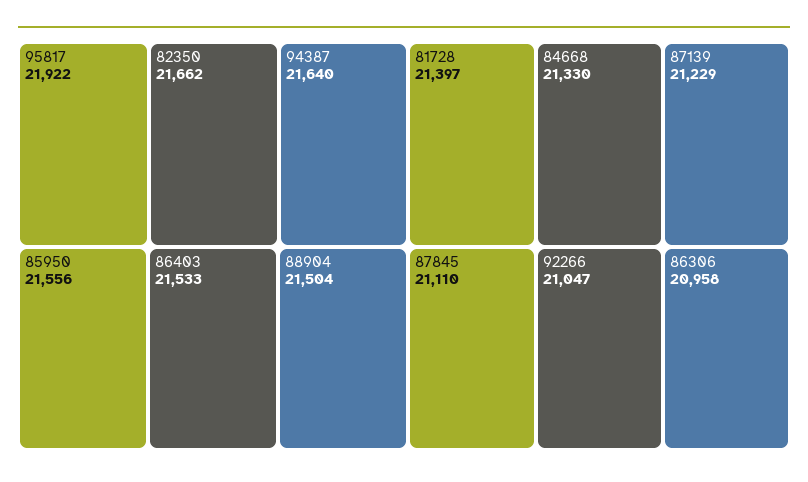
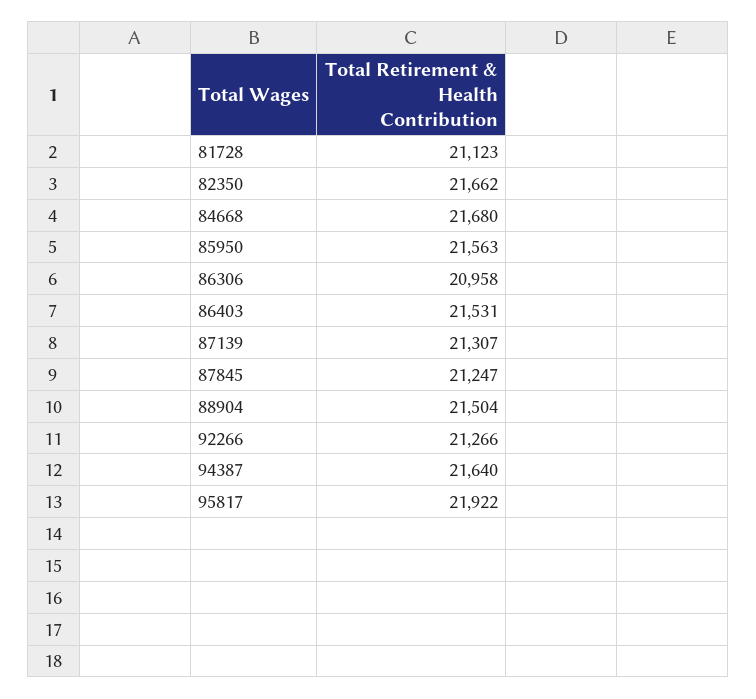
85950: 21556 -> 21563
86403: 21533 -> 21531
81728: 21397 -> 21123
84668: 21330 -> 21680
87139: 21229 -> 21307
87845: 21110 -> 21247
92266: 21047 -> 21266

